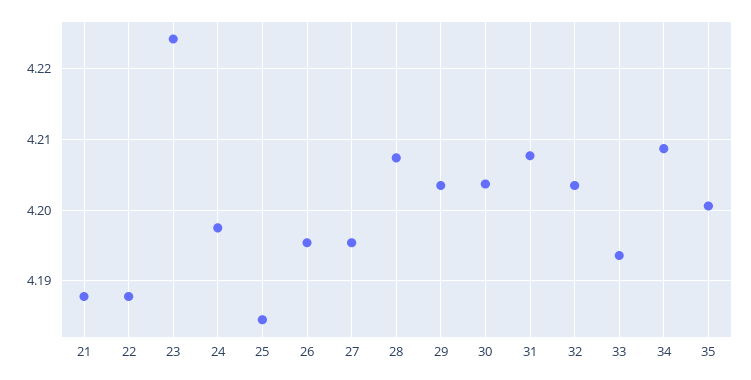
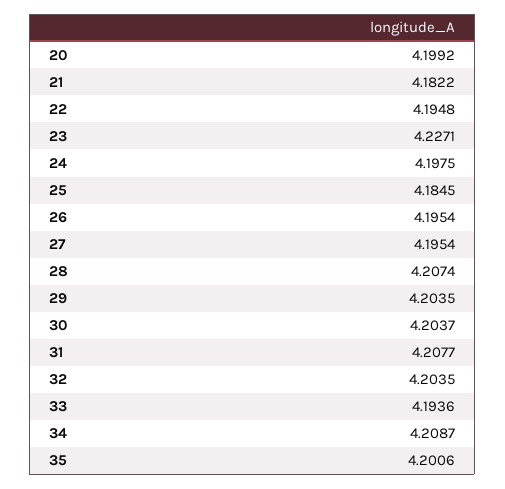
21: 4.188 -> 4.1822
22: 4.188 -> 4.1948
23: 4.224 -> 4.2271
20: none -> 4.1992

